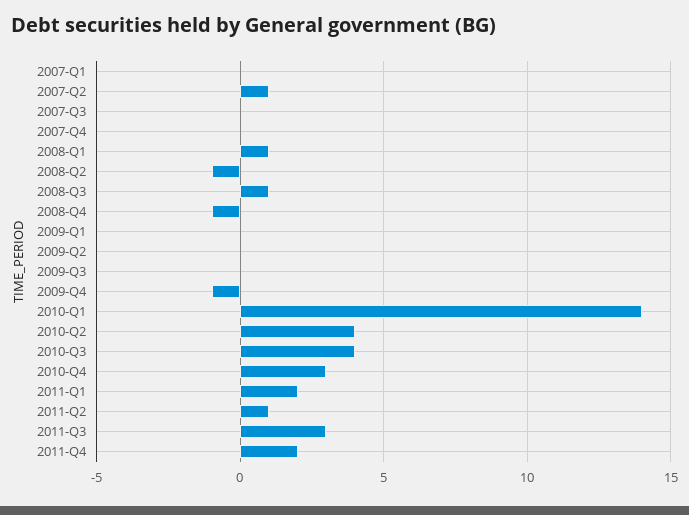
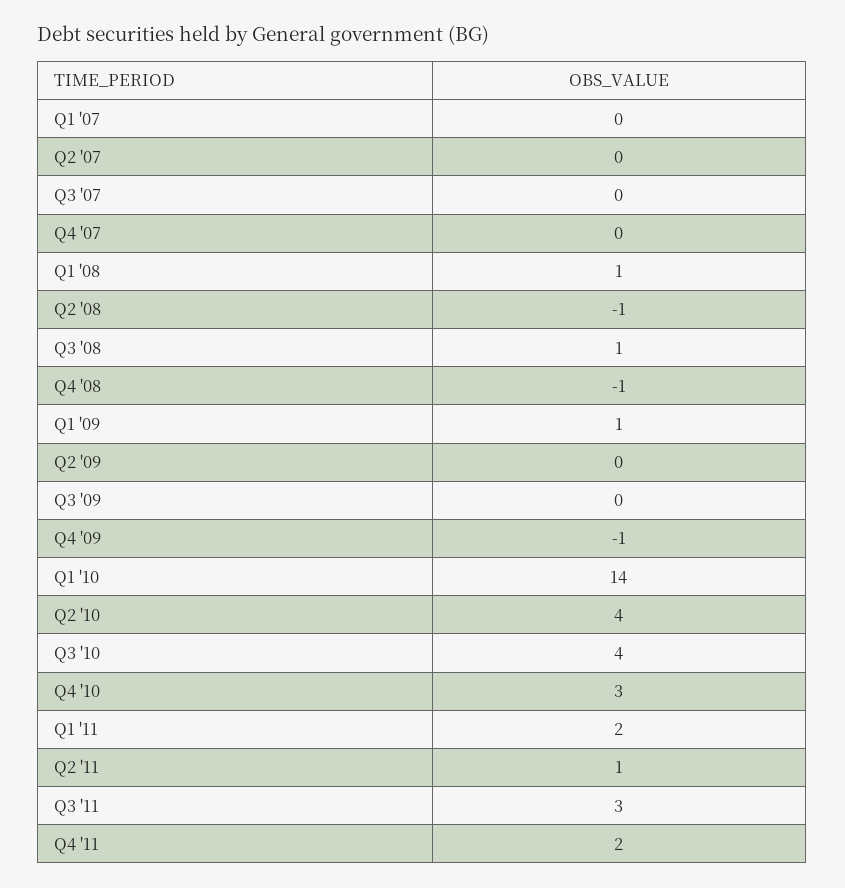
2007-Q2: 1 -> 0
2009-Q1: 0 -> 1

